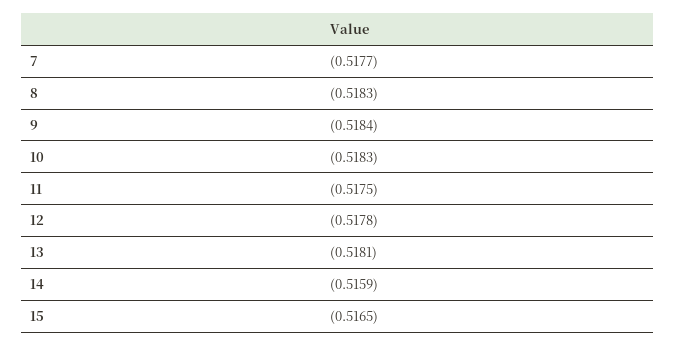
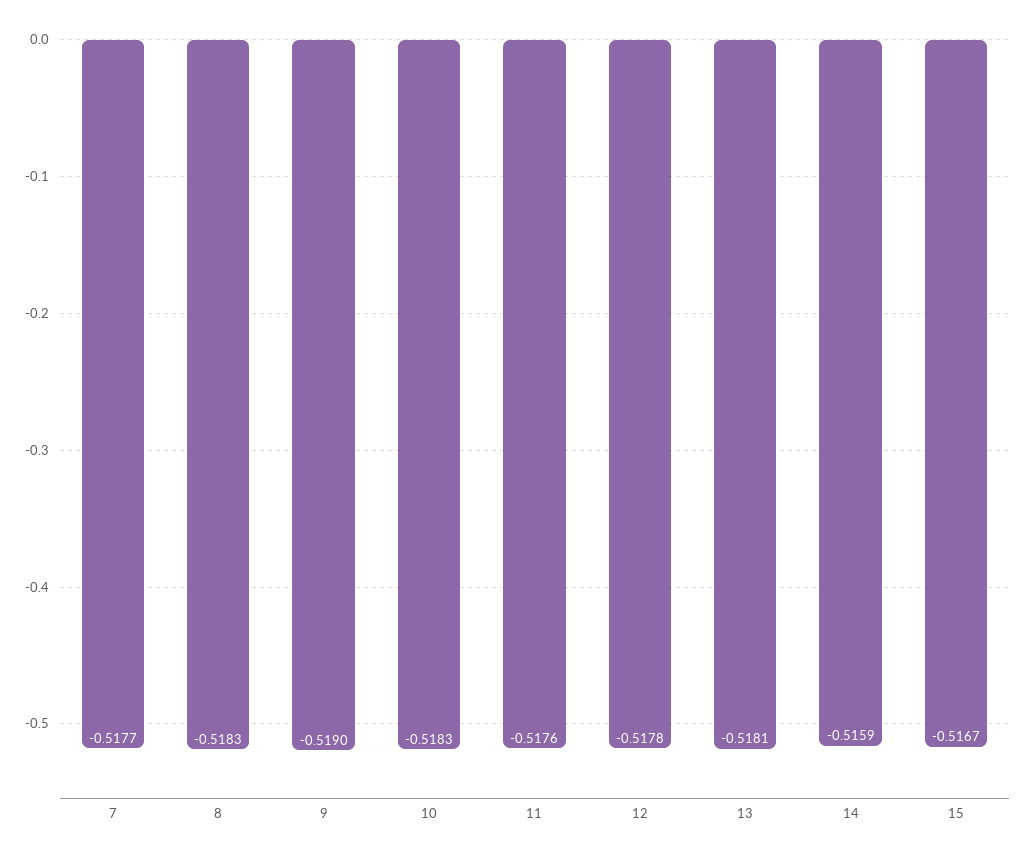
9: -0.5184 -> -0.519
11: -0.5175 -> -0.5176
15: -0.5165 -> -0.5167

